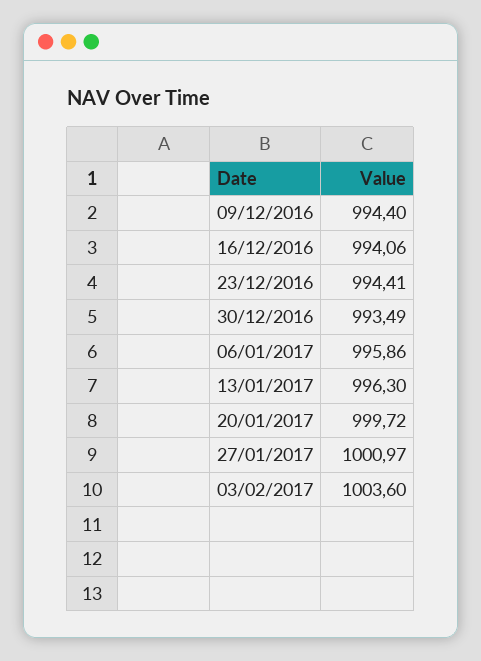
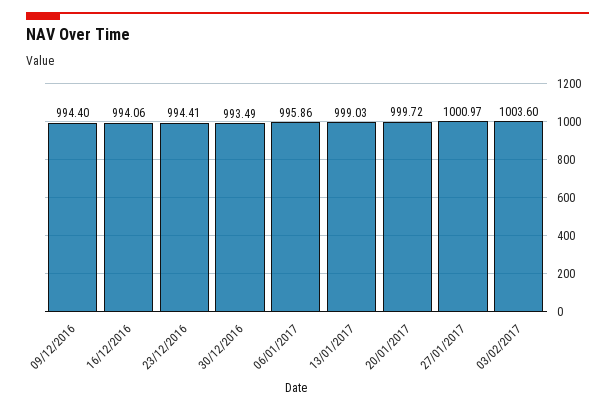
13/01/2017: 996.3 -> 999.03

